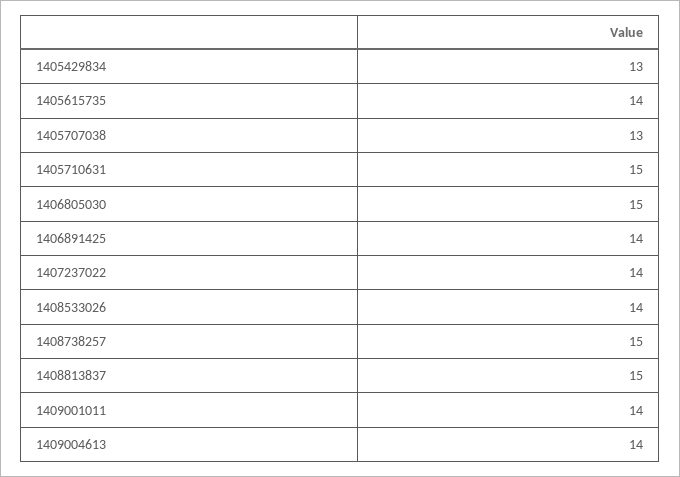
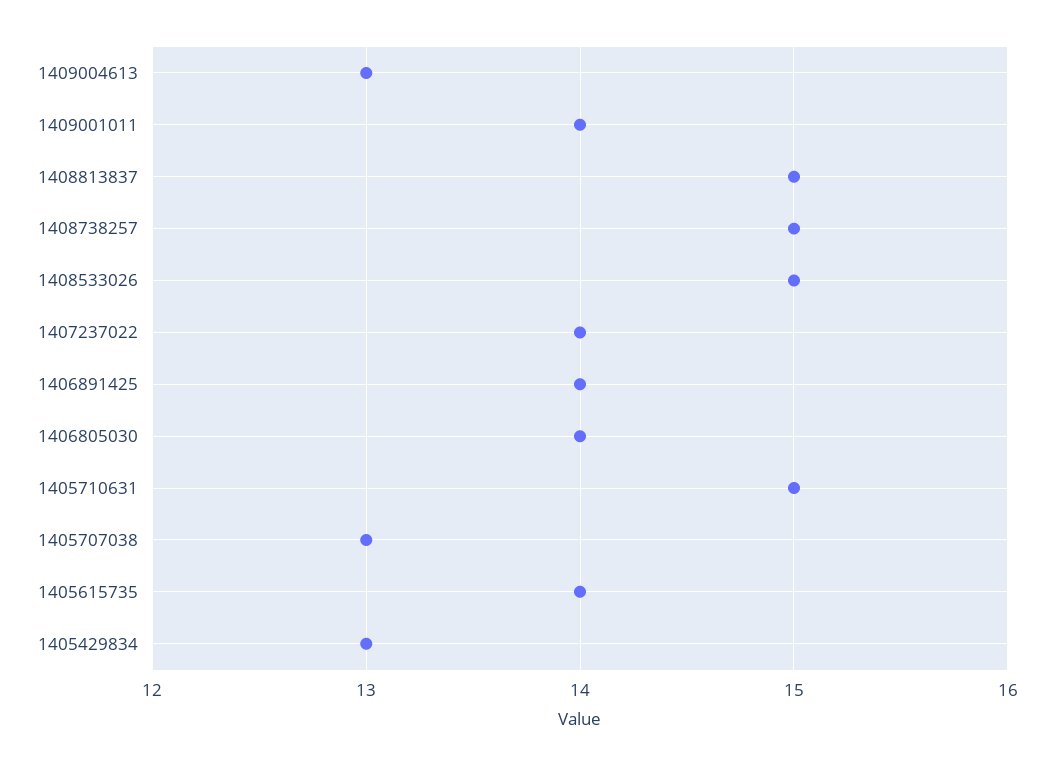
1406805030: 15 -> 14
1408533026: 14 -> 15
1409004613: 14 -> 13

